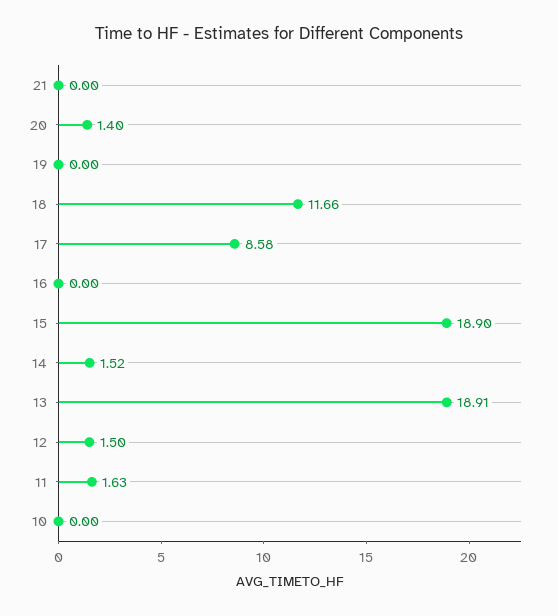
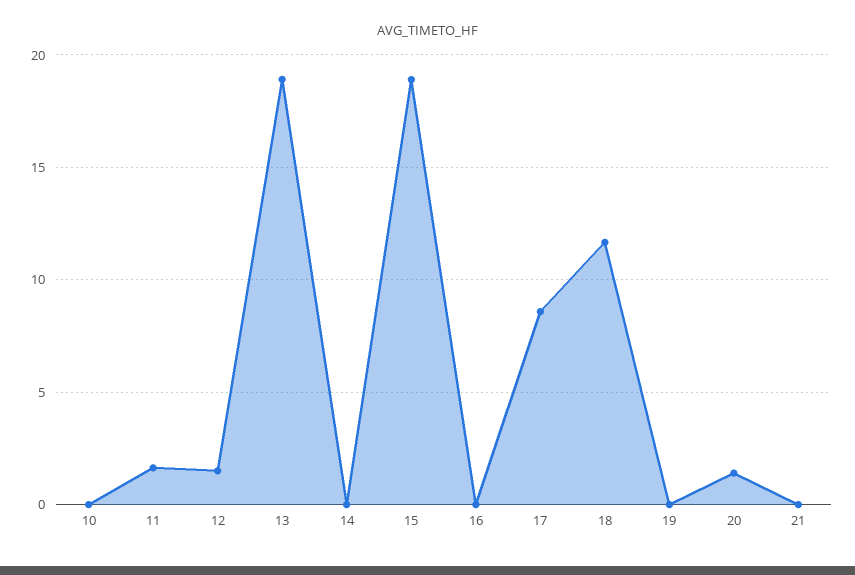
14: 1.52 -> 0

